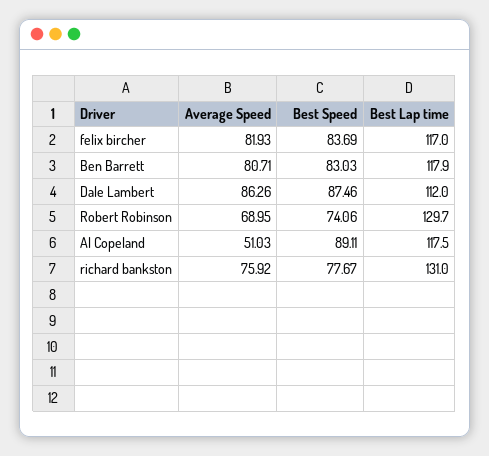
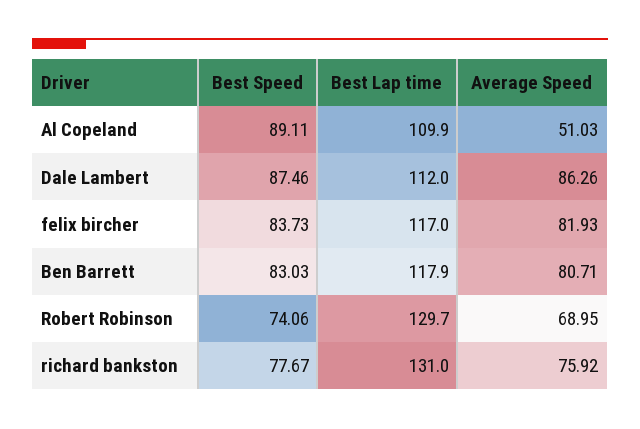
Best Speed, felix bircher: 83.69 -> 83.73
Best Lap time, Al Copeland: 117.5 -> 109.9

